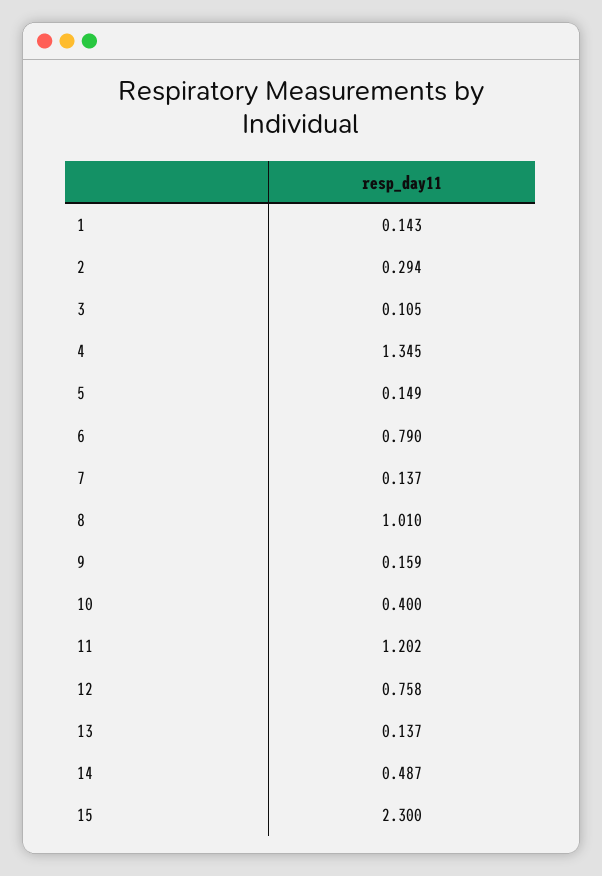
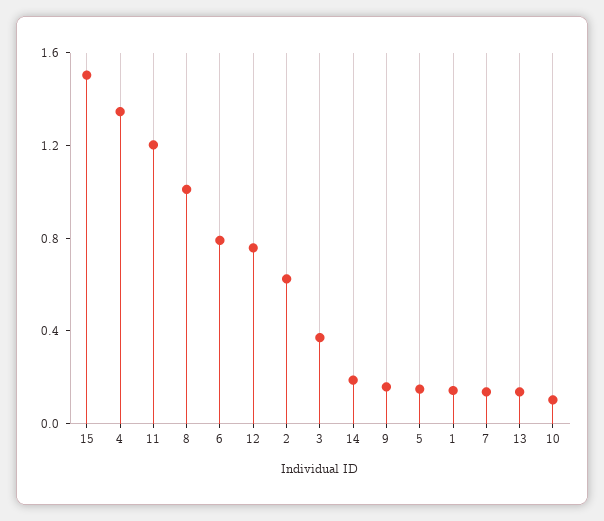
2: 0.294 -> 0.6
3: 0.105 -> 0.4
10: 0.4 -> 0.1
14: 0.487 -> 0.2
15: 2.3 -> 1.5

